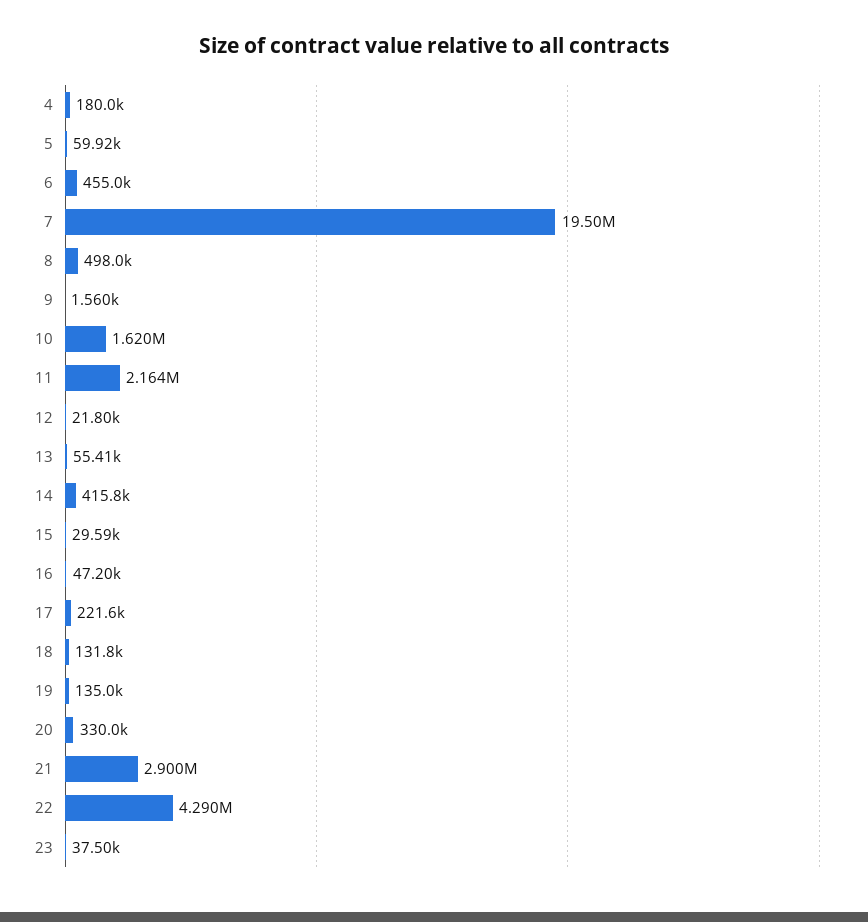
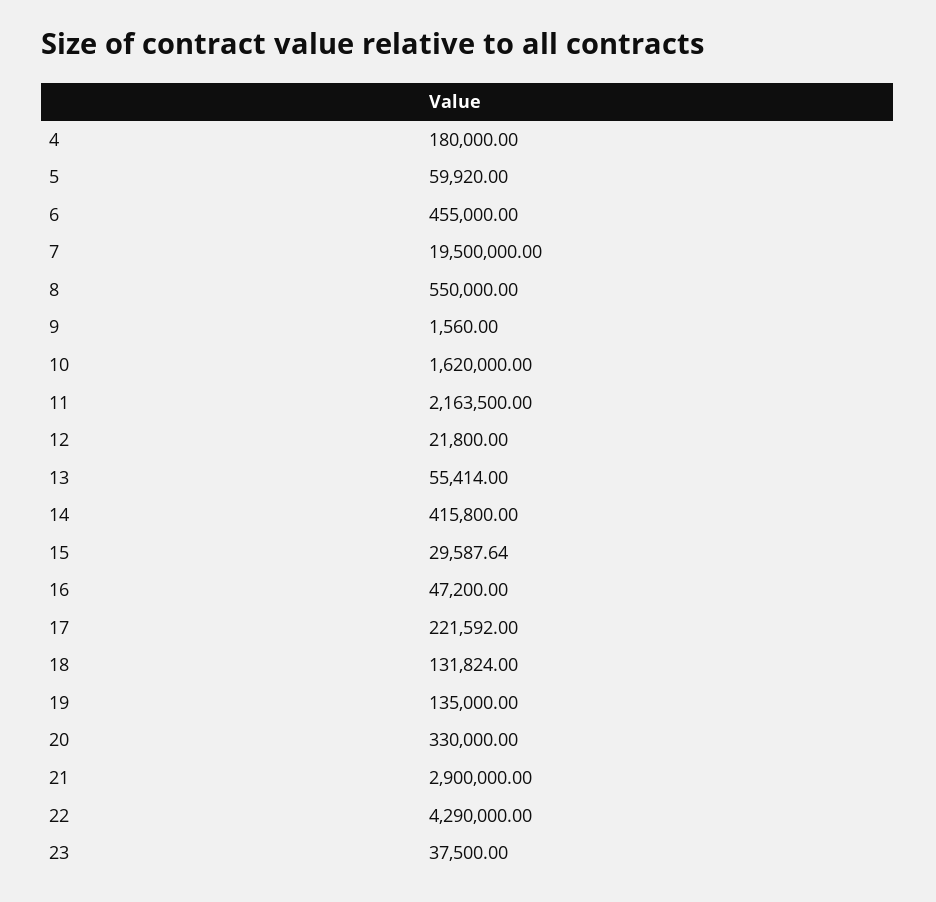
8: 498000 -> 550000

